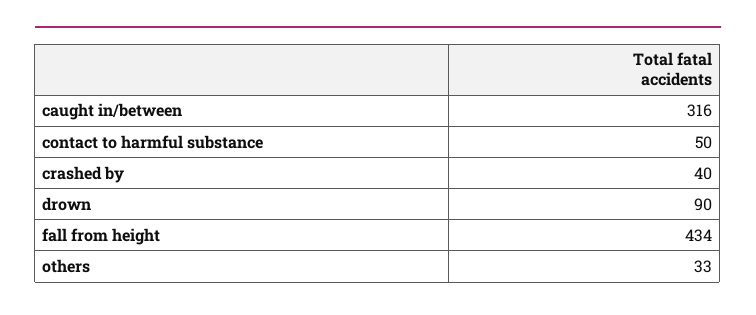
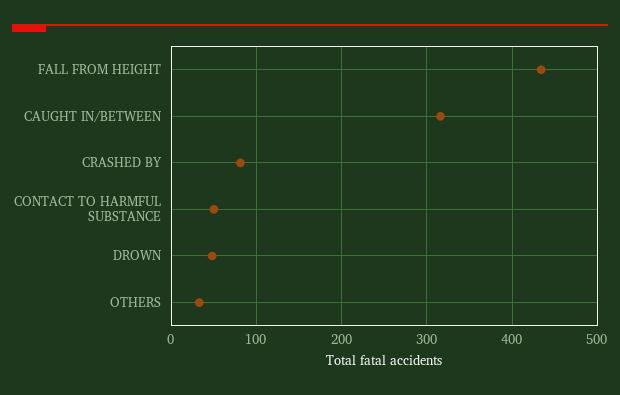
crashed by: 40 -> 80
drown: 90 -> 50

